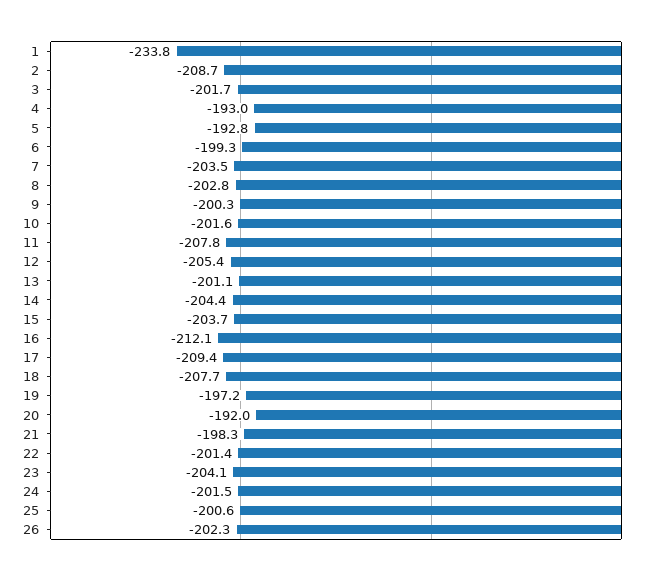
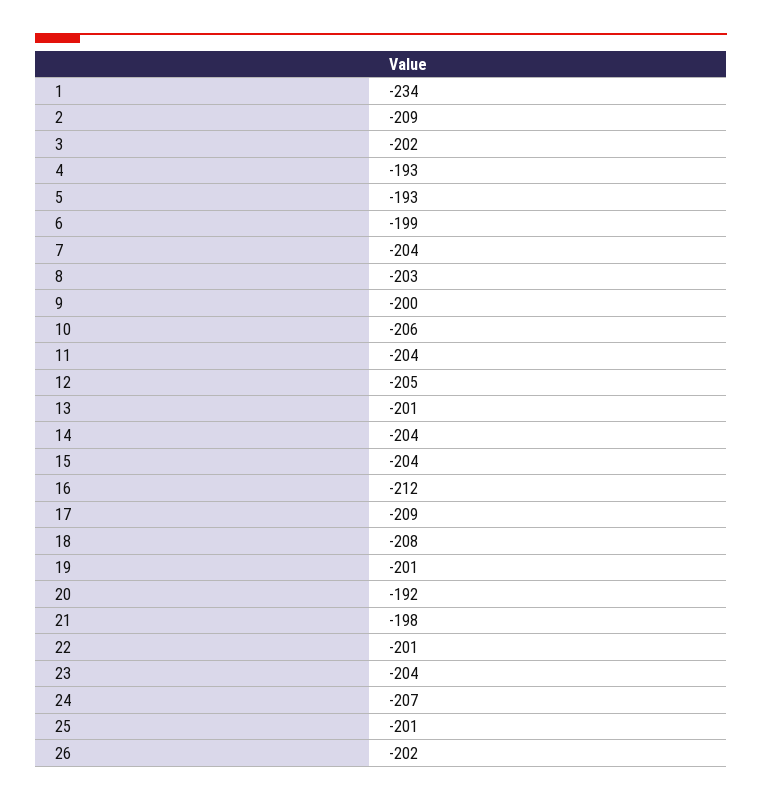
10: -201.6 -> -206
11: -207.8 -> -204
19: -197.2 -> -201
24: -201.5 -> -207

